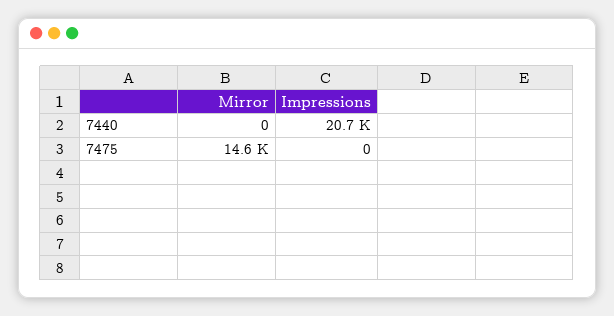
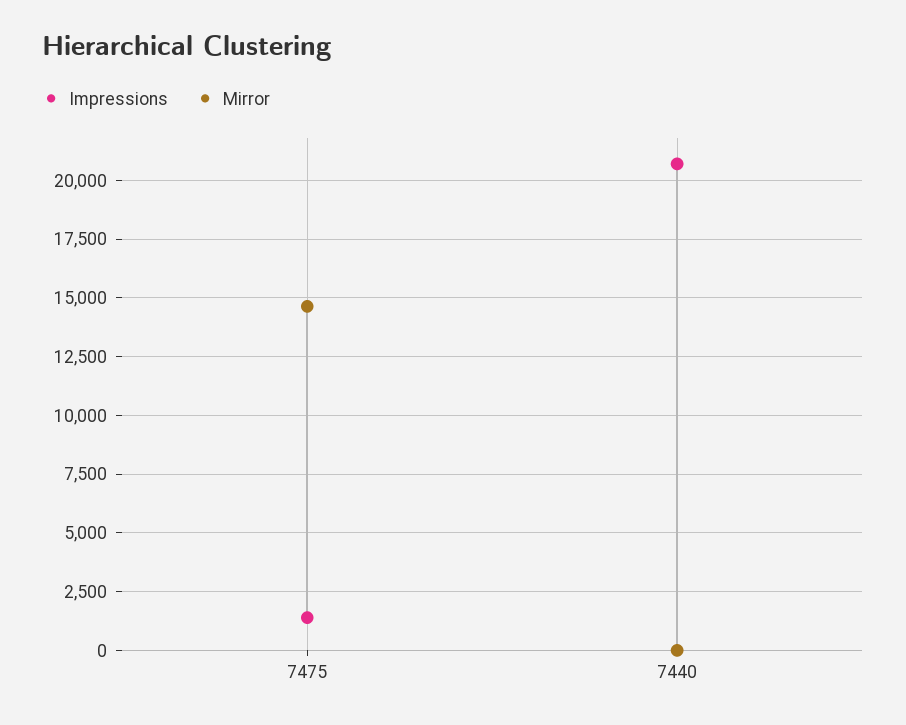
Impressions, 7475: 0 -> 1500

